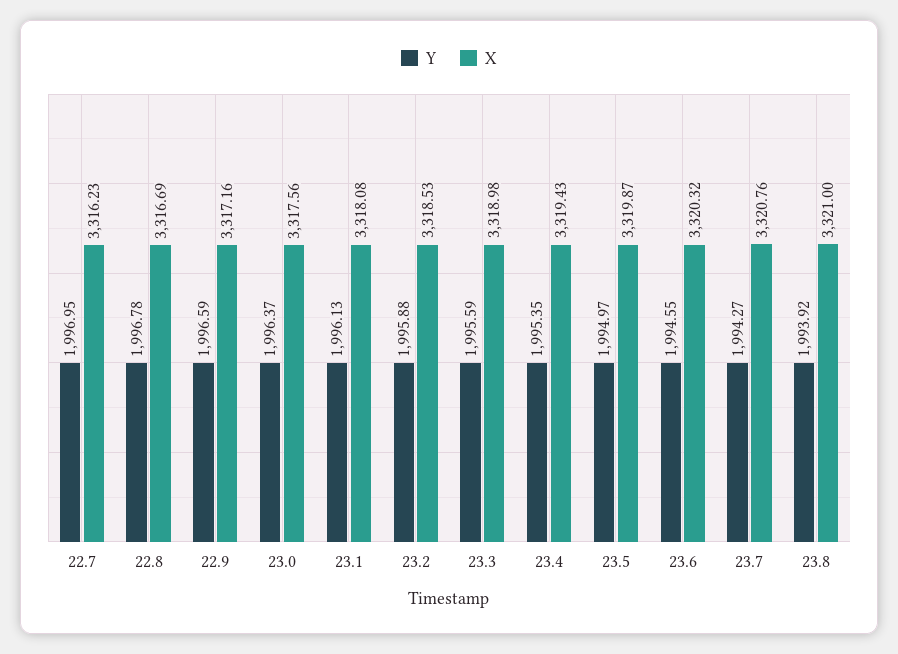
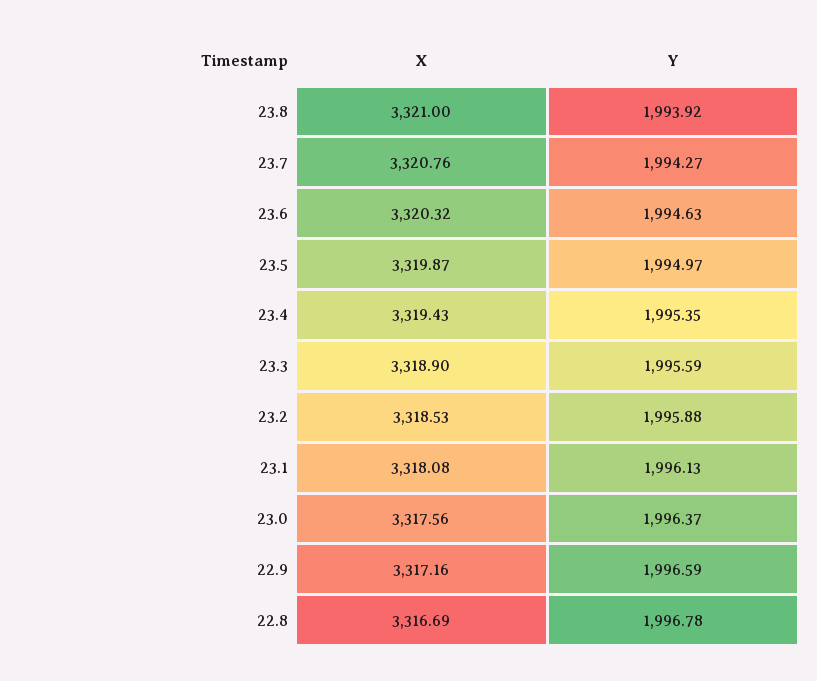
Y, 22.7: 1996.95 -> none
X, 22.7: 3316.23 -> none
X, 23.3: 3318.98 -> 3318.9
Y, 23.6: 1994.55 -> 1994.63

